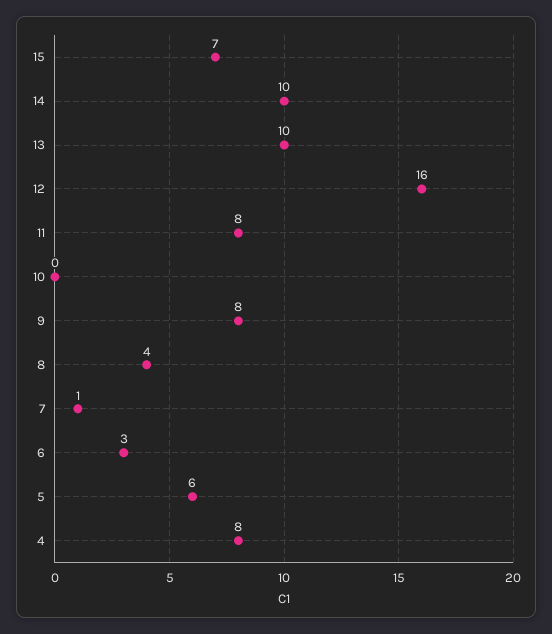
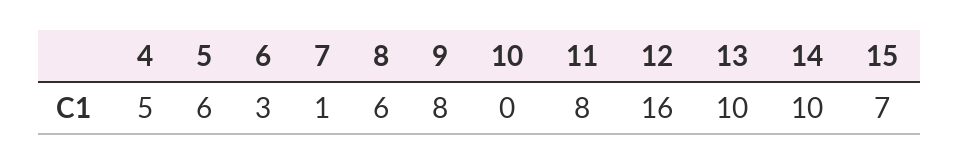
8: 4 -> 6
4: 8 -> 5

